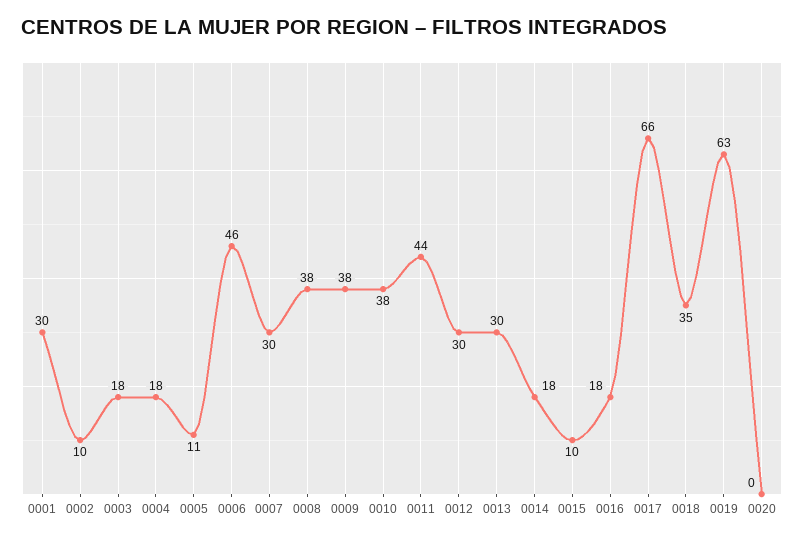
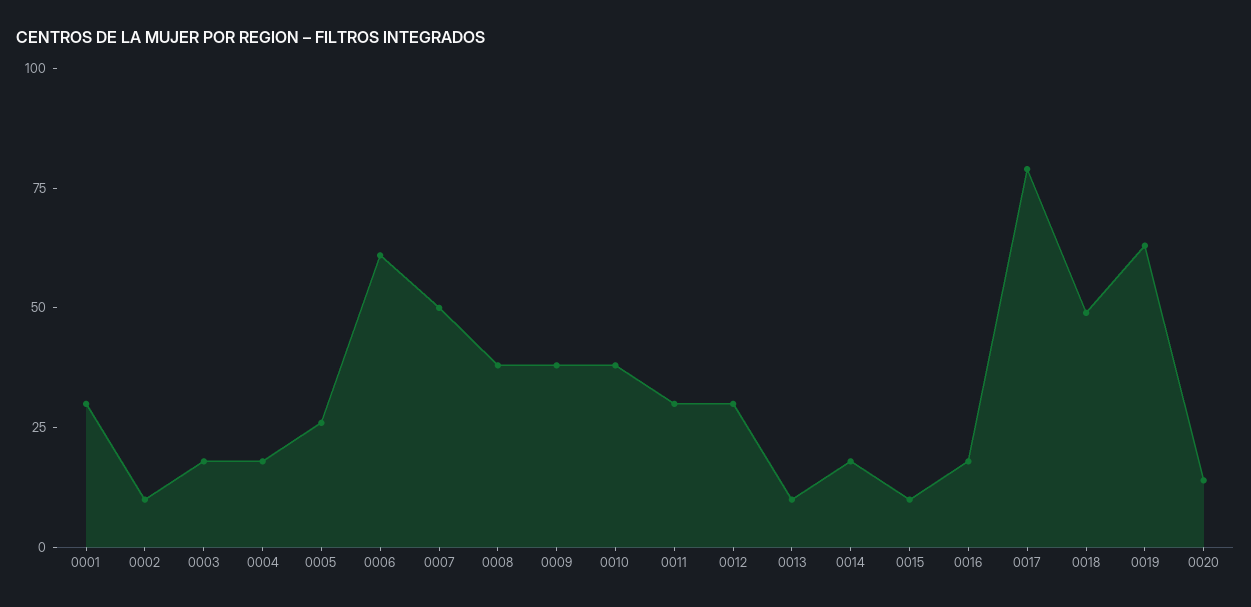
0005: 11 -> 25
0006: 46 -> 60
0007: 30 -> 50
0011: 44 -> 30
0013: 30 -> 10
0017: 66 -> 80
0018: 35 -> 50
0020: 0 -> 15

